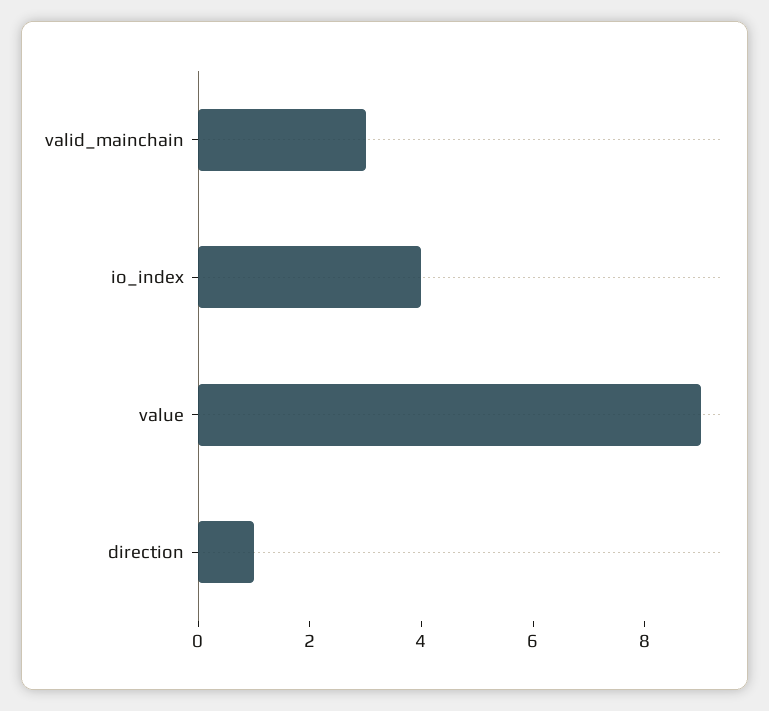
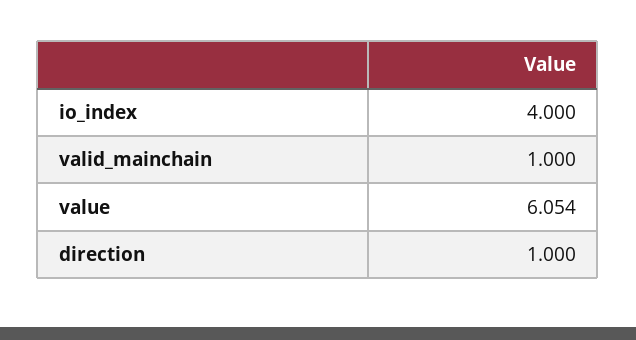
valid_mainchain: 3 -> 1
value: 9 -> 6.054

